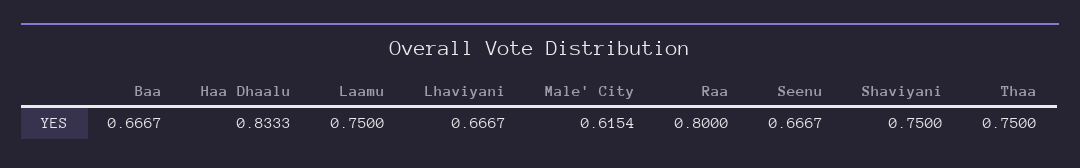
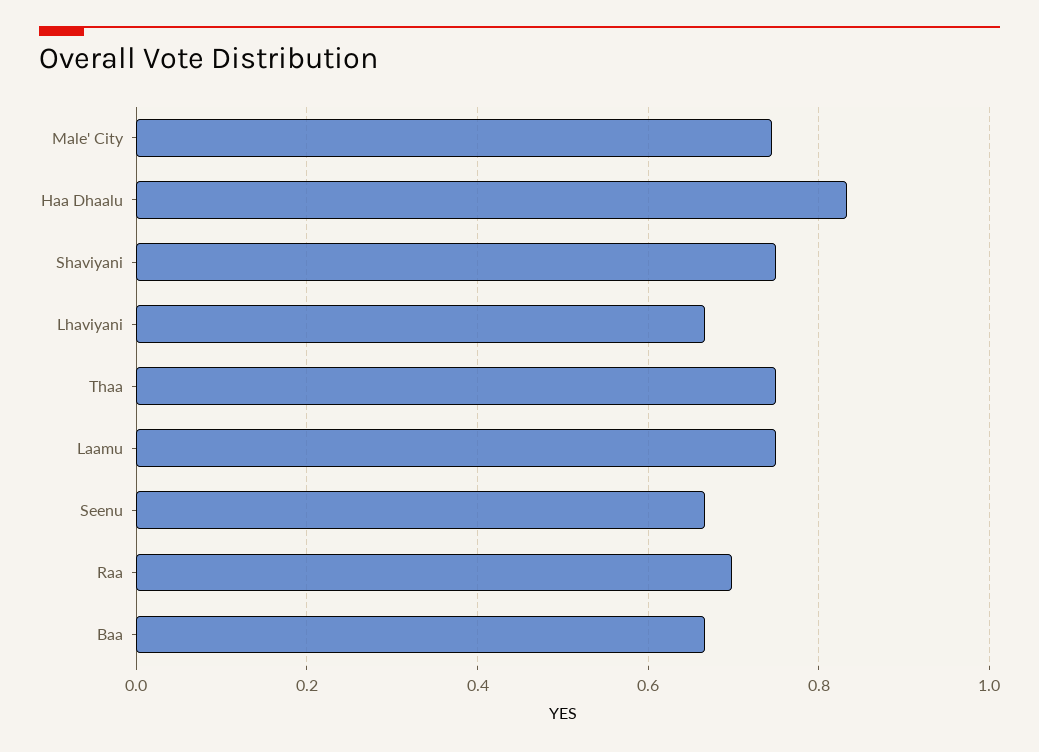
Male' City: 0.6154 -> 0.74
Raa: 0.8 -> 0.7

